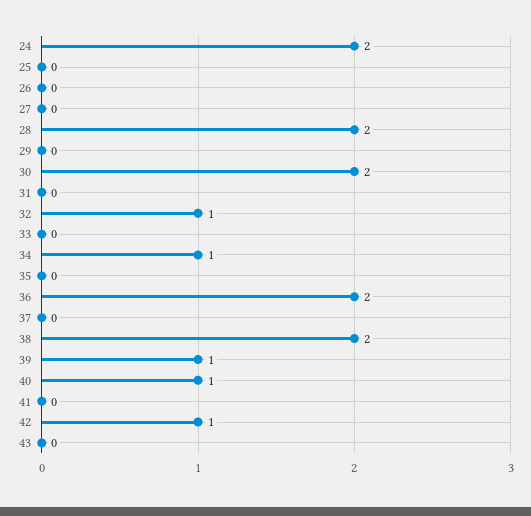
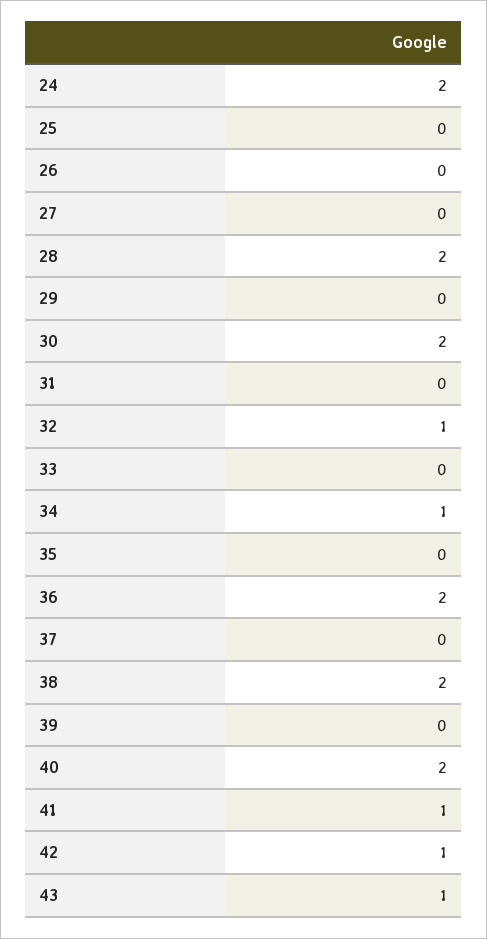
39: 1 -> 0
40: 1 -> 2
41: 0 -> 1
43: 0 -> 1

